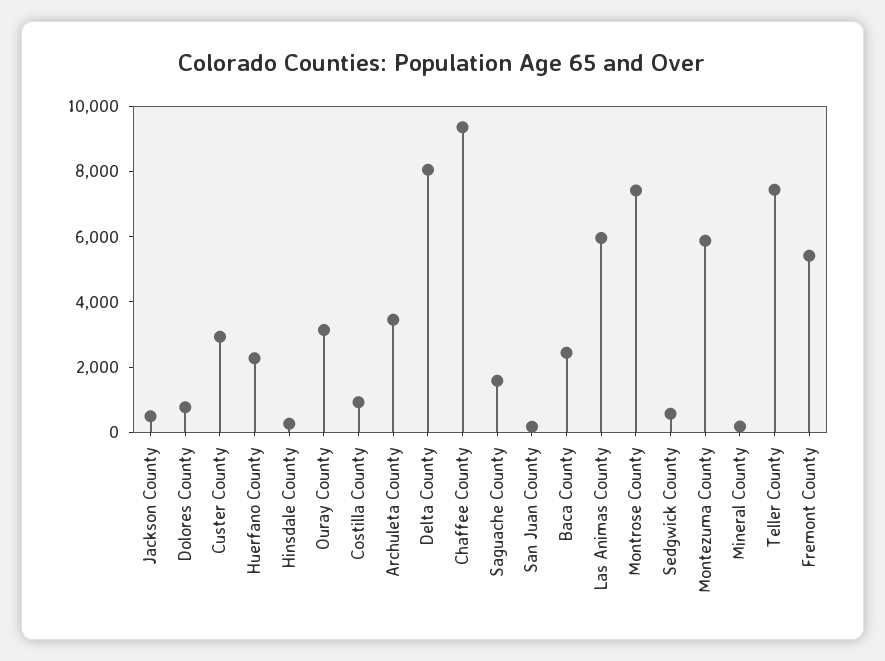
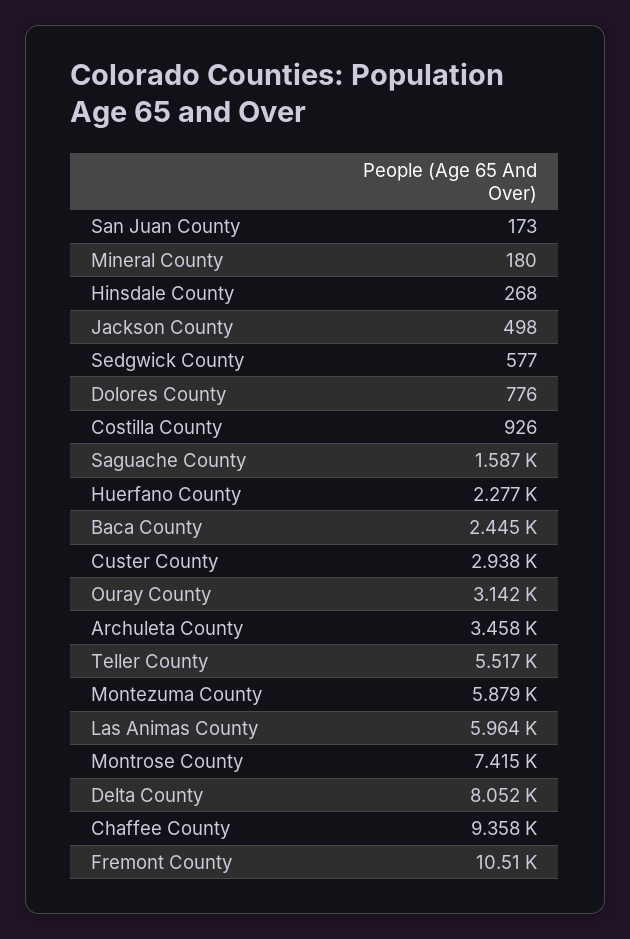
Teller County: 7500 -> 5517
Fremont County: 5500 -> 10510

